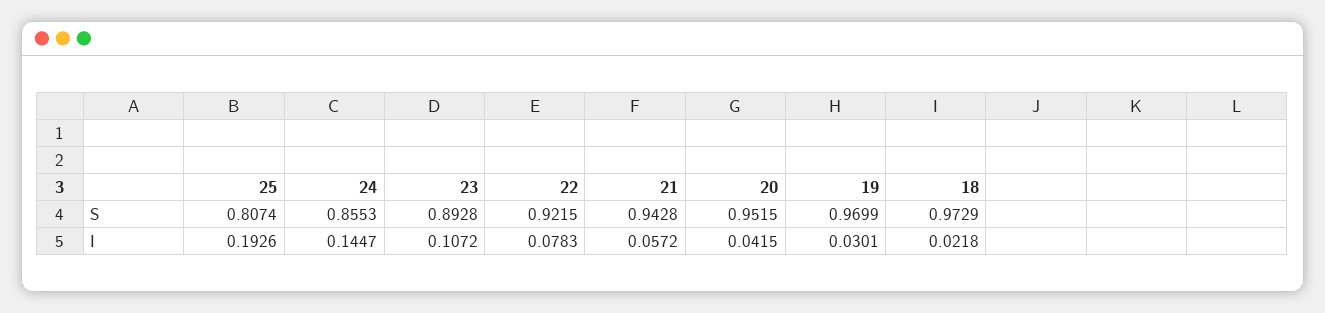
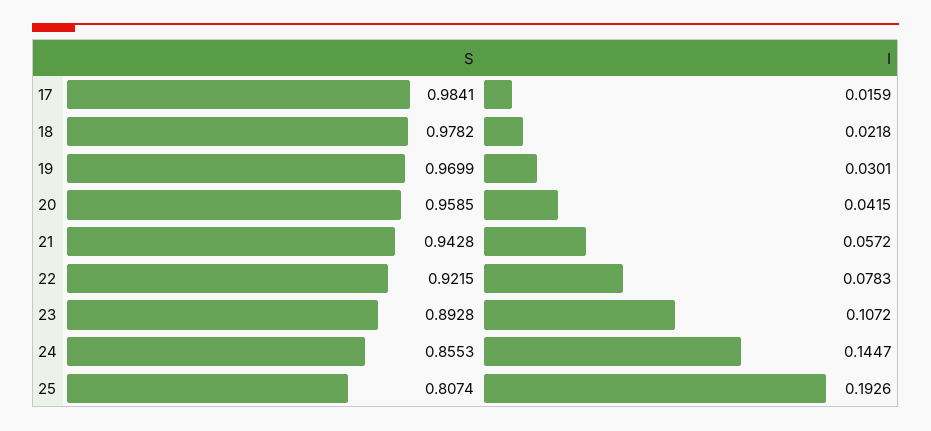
20, S: 0.9515 -> 0.9585
18, S: 0.9729 -> 0.9782
17, S: none -> 0.9841
17, I: none -> 0.0159

